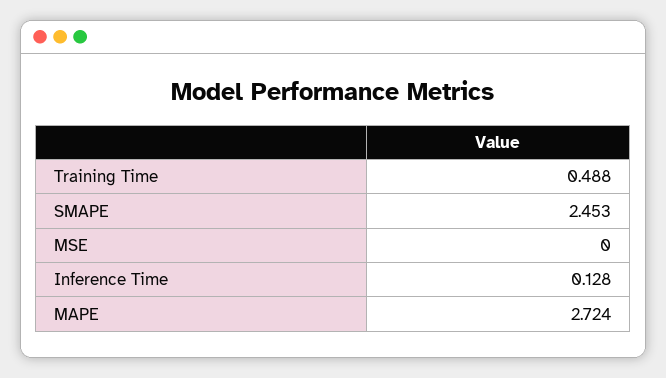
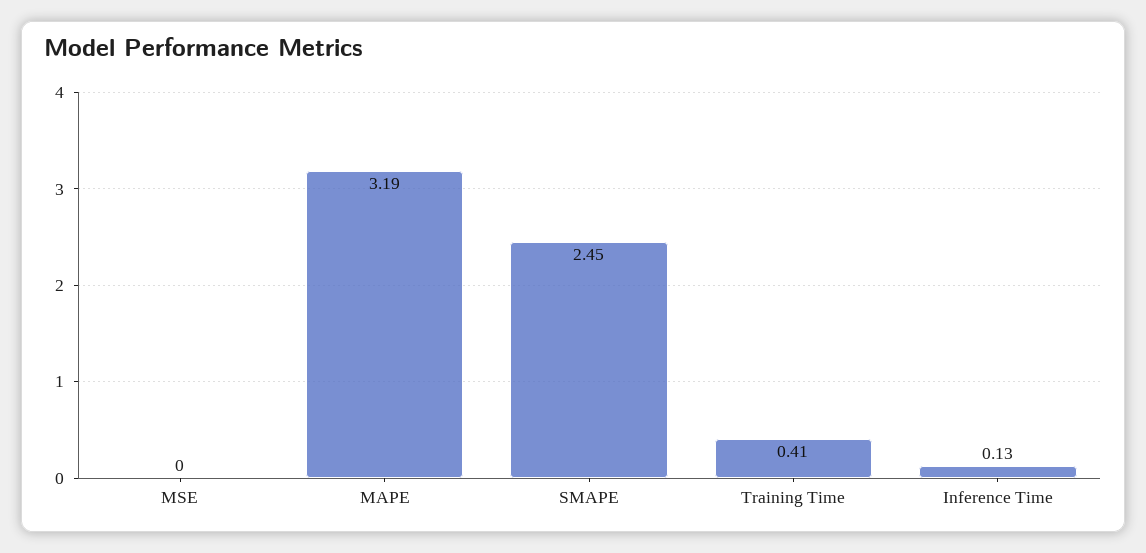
Training Time: 0.488 -> 0.41
MAPE: 2.724 -> 3.19

